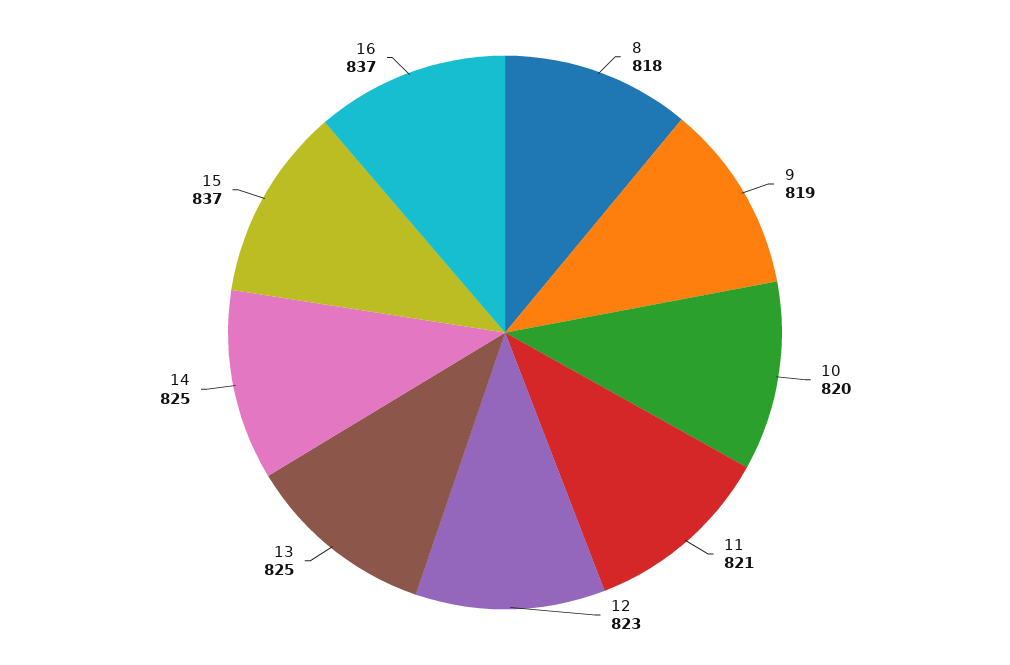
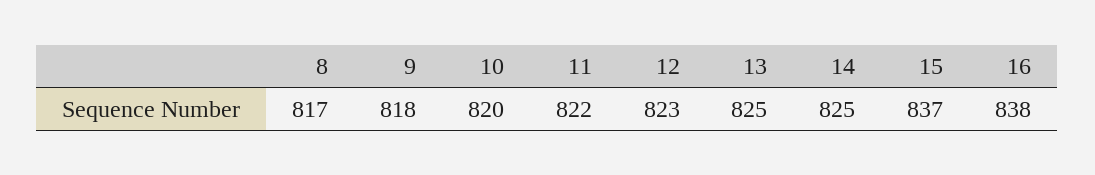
8: 818 -> 817
9: 819 -> 818
11: 821 -> 822
16: 837 -> 838

